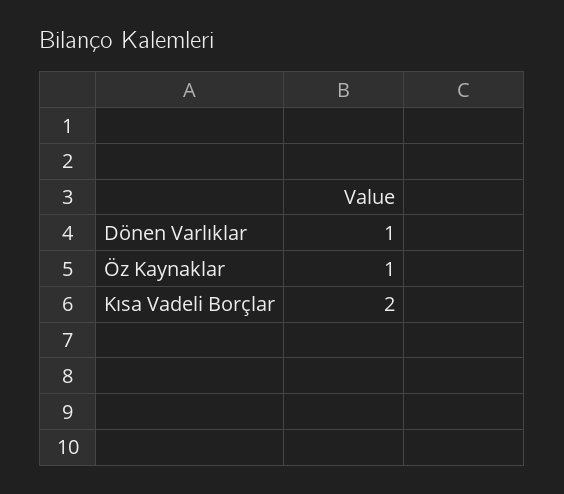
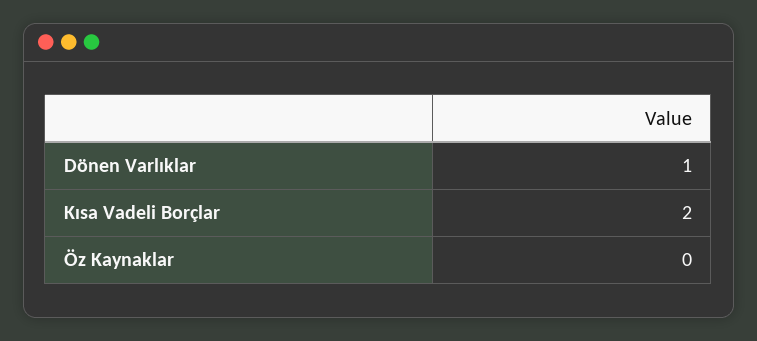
Öz Kaynaklar: 1 -> 0

